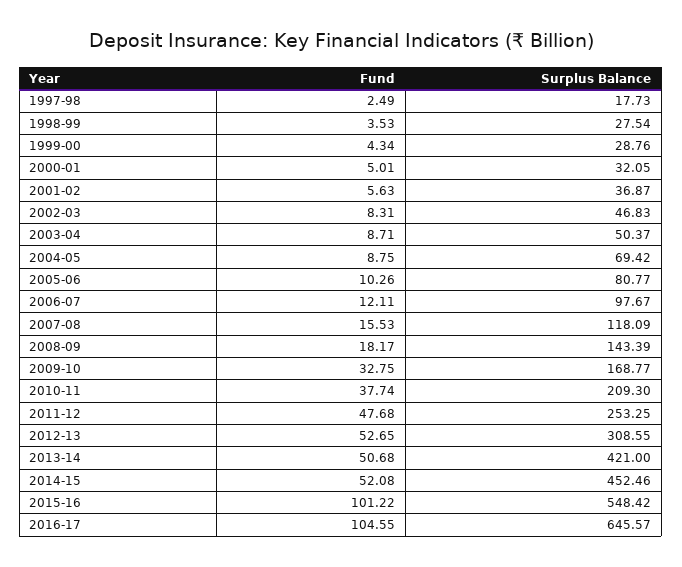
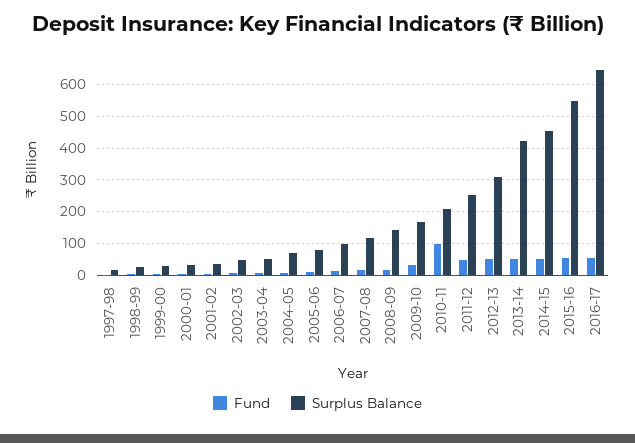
Fund, 2010-11: 37.74 -> 100
Fund, 2015-16: 101.22 -> 60
Fund, 2016-17: 104.55 -> 60

